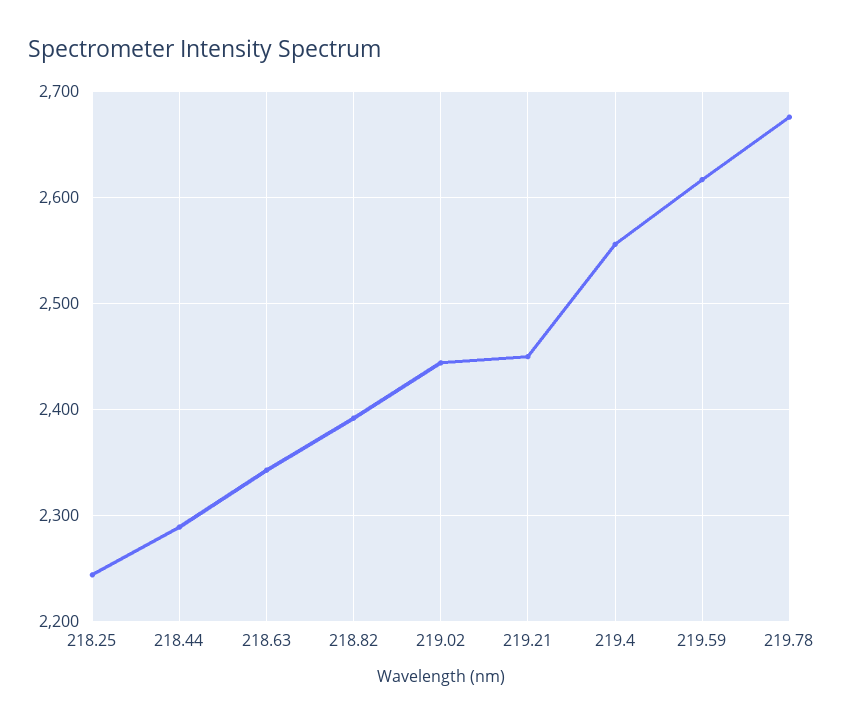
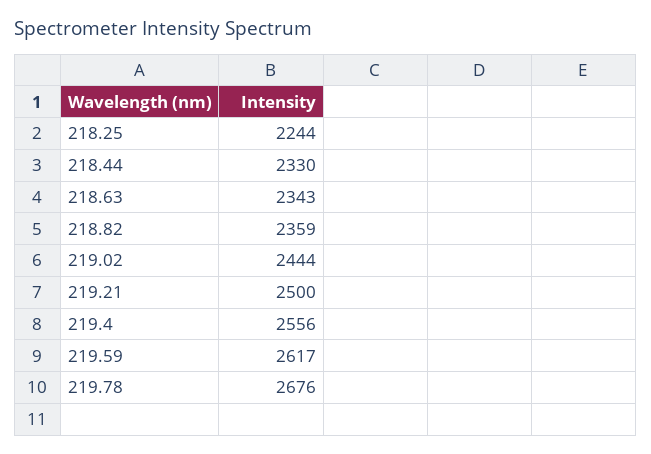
218.44: 2290 -> 2330
218.82: 2390 -> 2359
219.21: 2450 -> 2500

